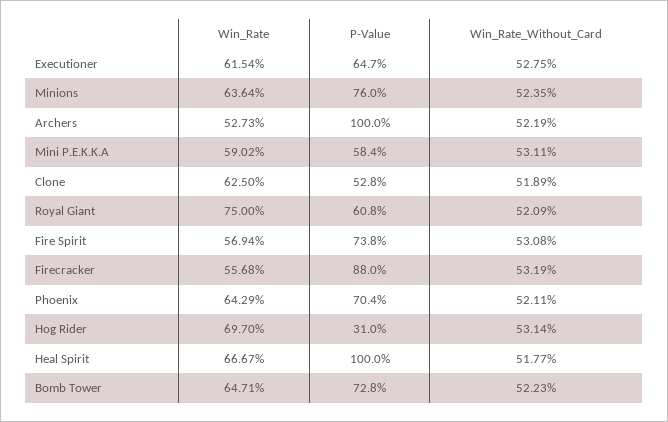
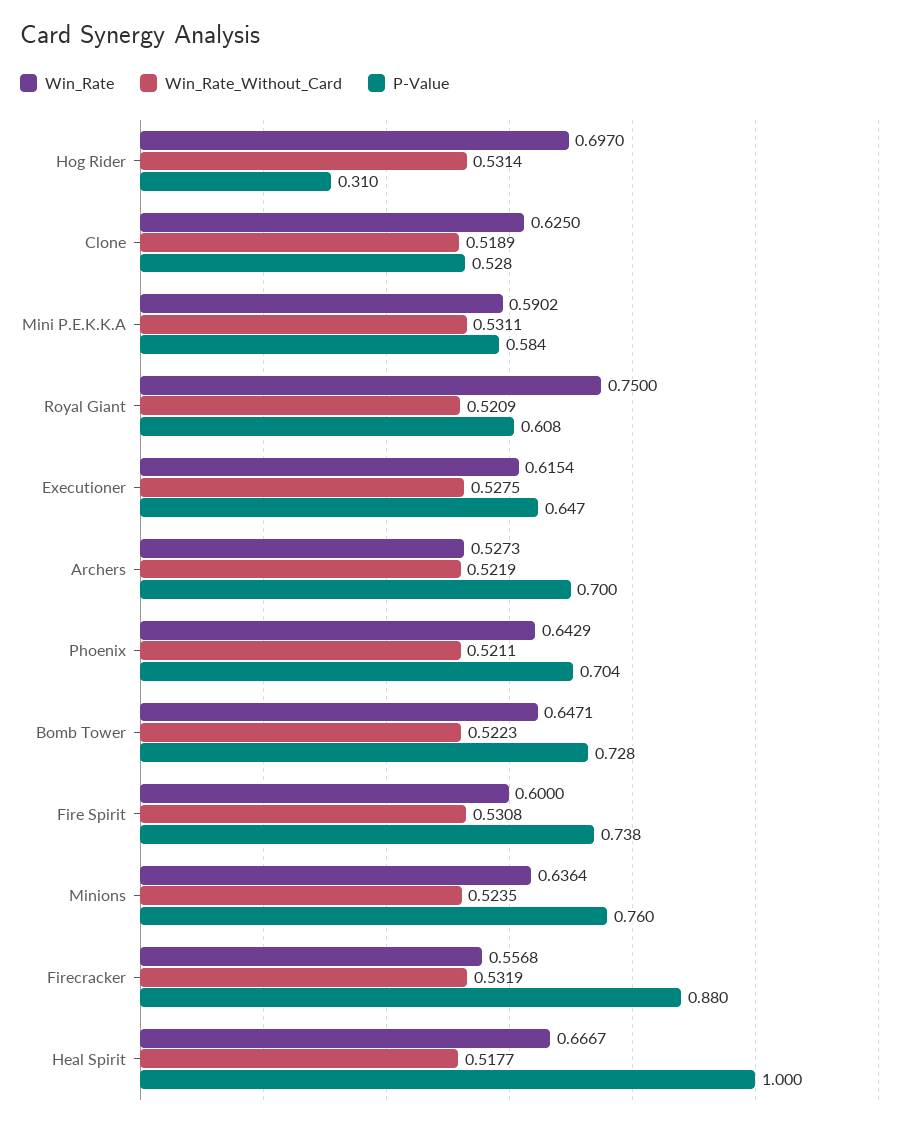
P-Value, Archers: 1 -> 0.7
Win_Rate, Fire Spirit: 0.5694 -> 0.6

